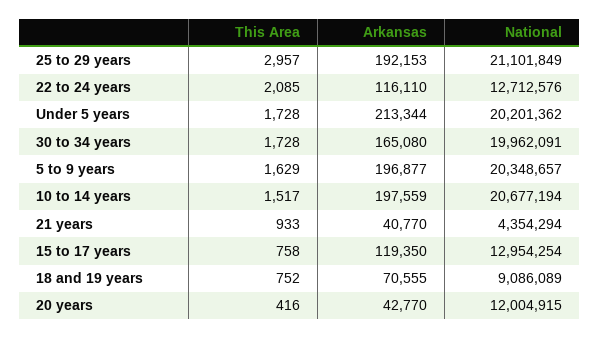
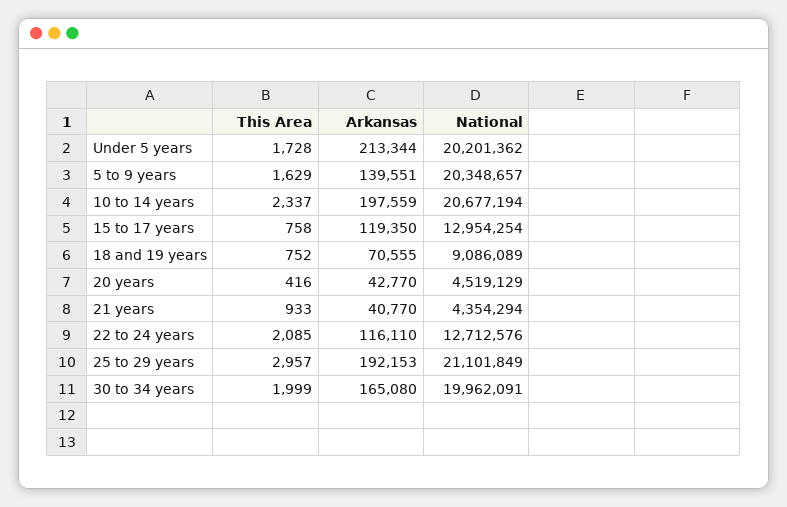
This Area, 30 to 34 years: 1728 -> 1999
Arkansas, 5 to 9 years: 196877 -> 139551
This Area, 10 to 14 years: 1517 -> 2337
National, 20 years: 12004915 -> 4519129

